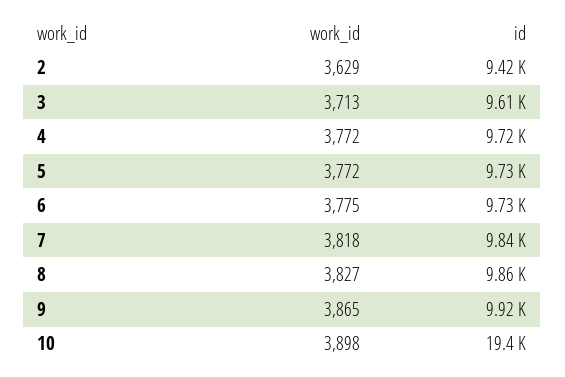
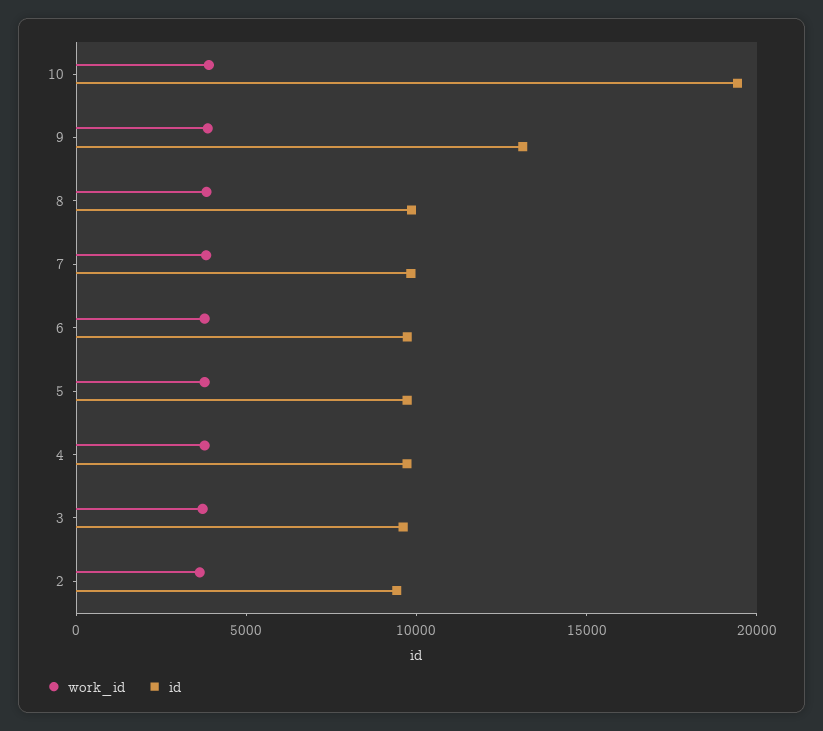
id, 9: 9920 -> 13000

